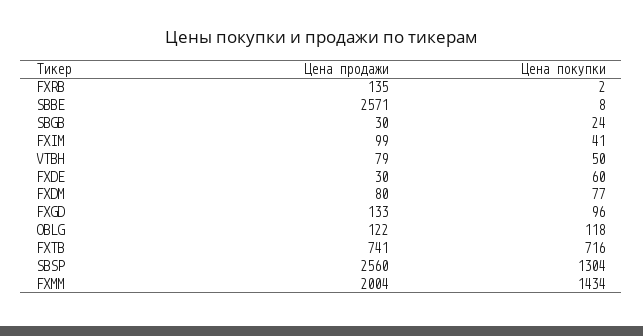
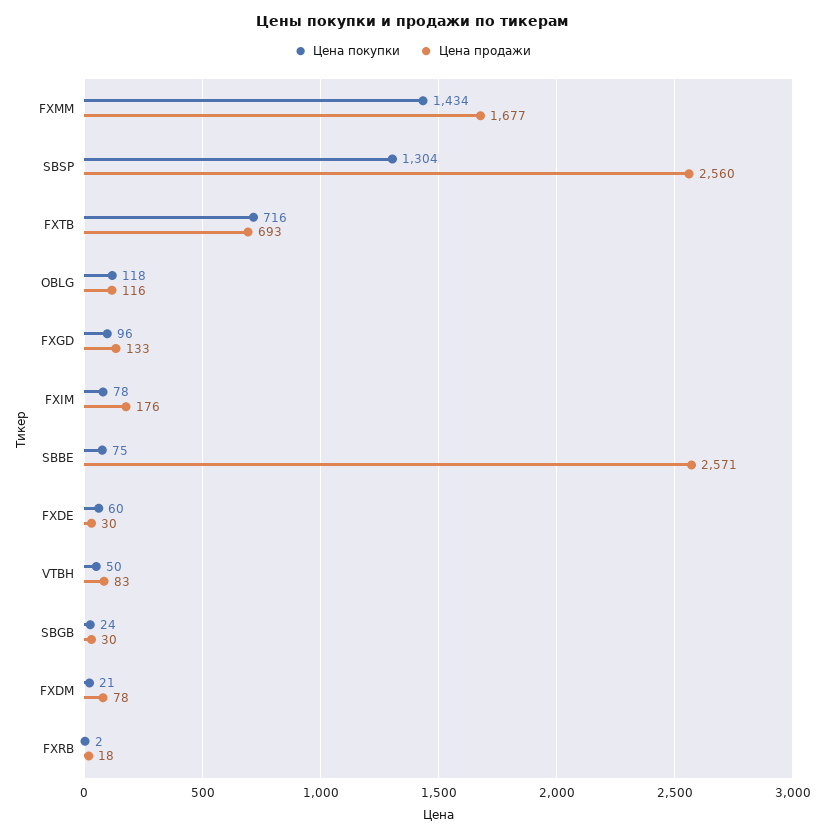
Цена продажи, FXRB: 135 -> 18
Цена покупки, SBBE: 8 -> 75
Цена продажи, FXIM: 99 -> 176
Цена покупки, FXIM: 41 -> 78
Цена продажи, VTBH: 79 -> 83
Цена продажи, FXDM: 80 -> 78
Цена покупки, FXDM: 77 -> 21
Цена продажи, OBLG: 122 -> 116
Цена продажи, FXTB: 741 -> 693
Цена продажи, FXMM: 2004 -> 1677

